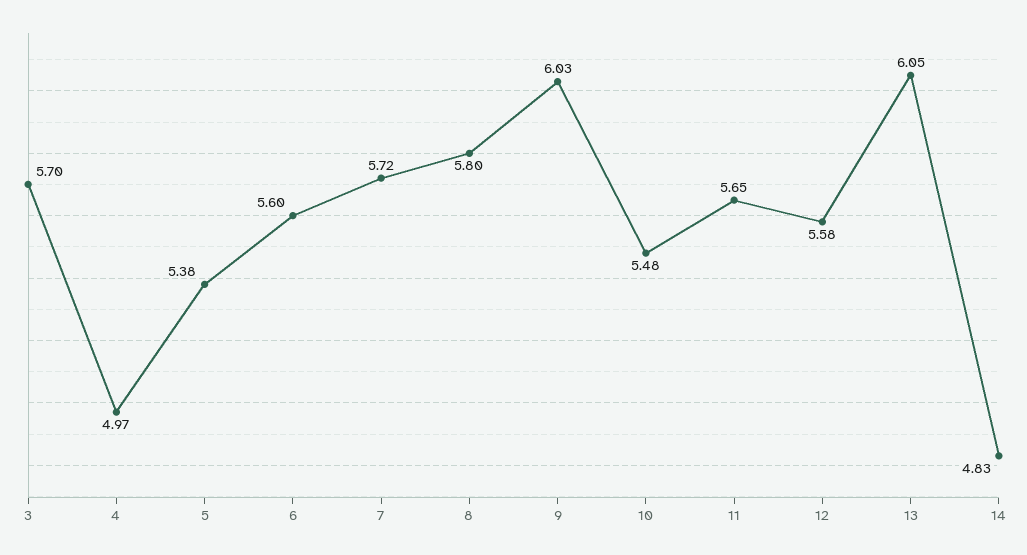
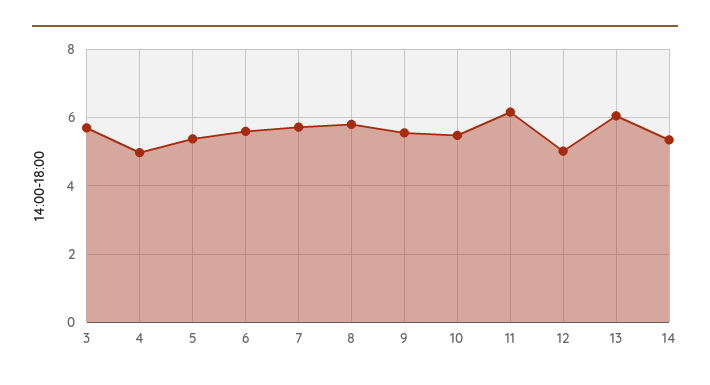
9: 6.03 -> 5.6
11: 5.65 -> 6.2
12: 5.58 -> 5
14: 4.83 -> 5.4

